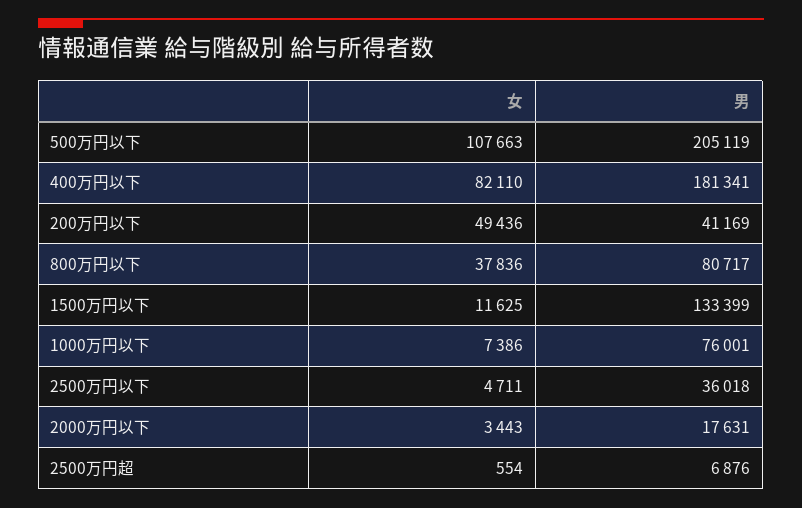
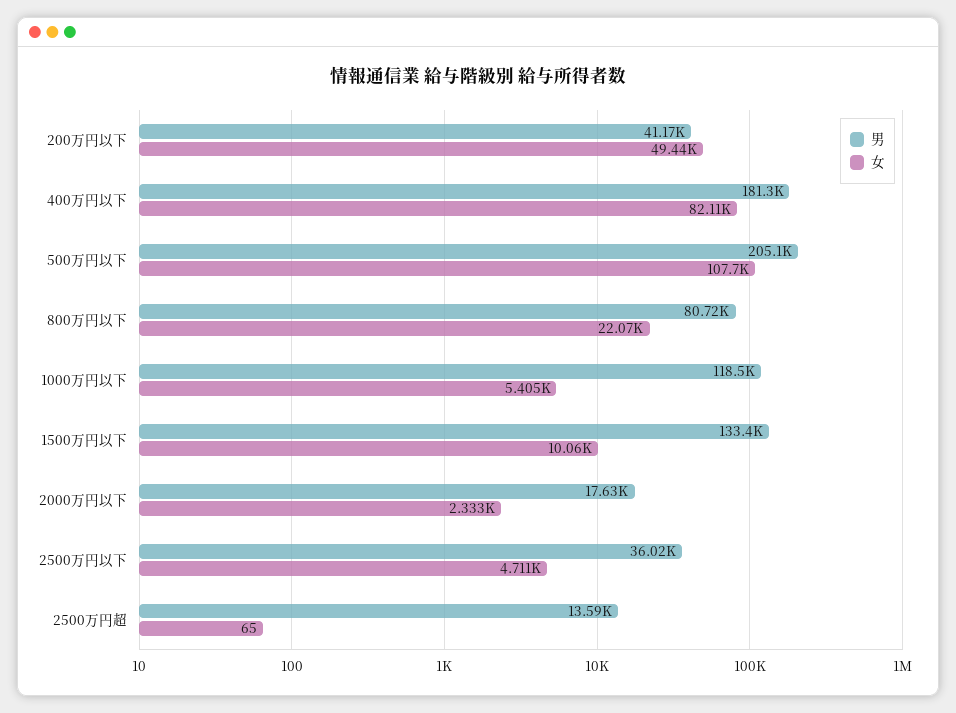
女, 800万円以下: 37836 -> 22070
女, 1500万円以下: 11625 -> 10060
女, 1000万円以下: 7386 -> 5405
男, 1000万円以下: 76001 -> 118500
女, 2000万円以下: 3443 -> 2333
女, 2500万円超: 554 -> 65
男, 2500万円超: 6876 -> 13590

